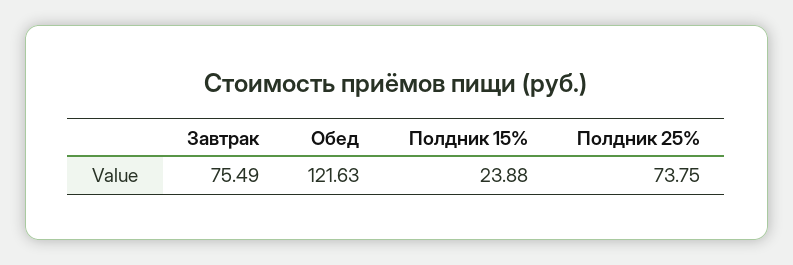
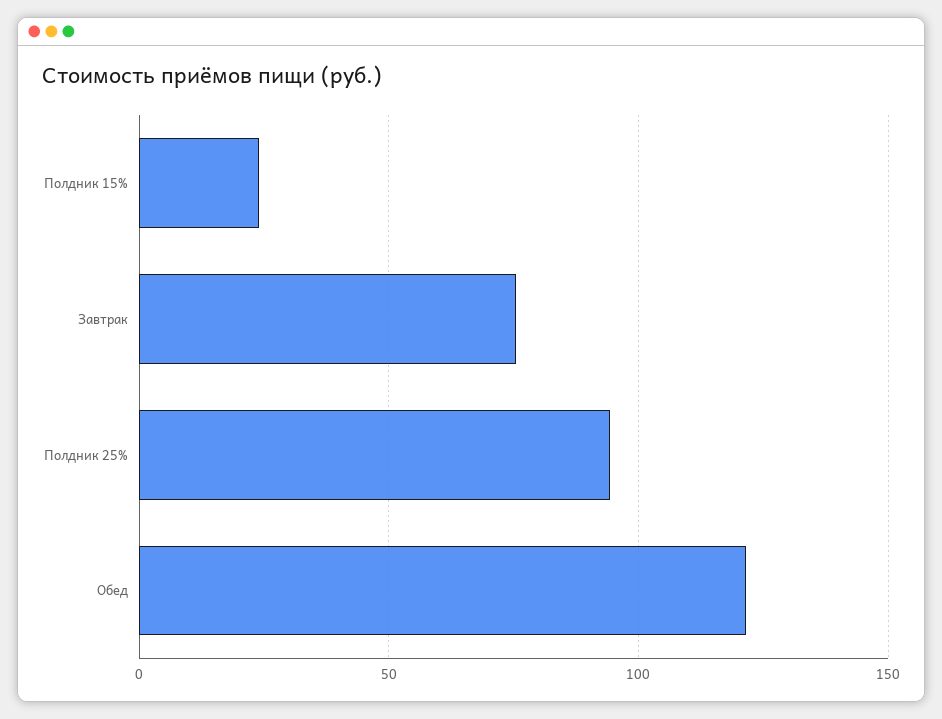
Полдник 25%: 73.75 -> 95

